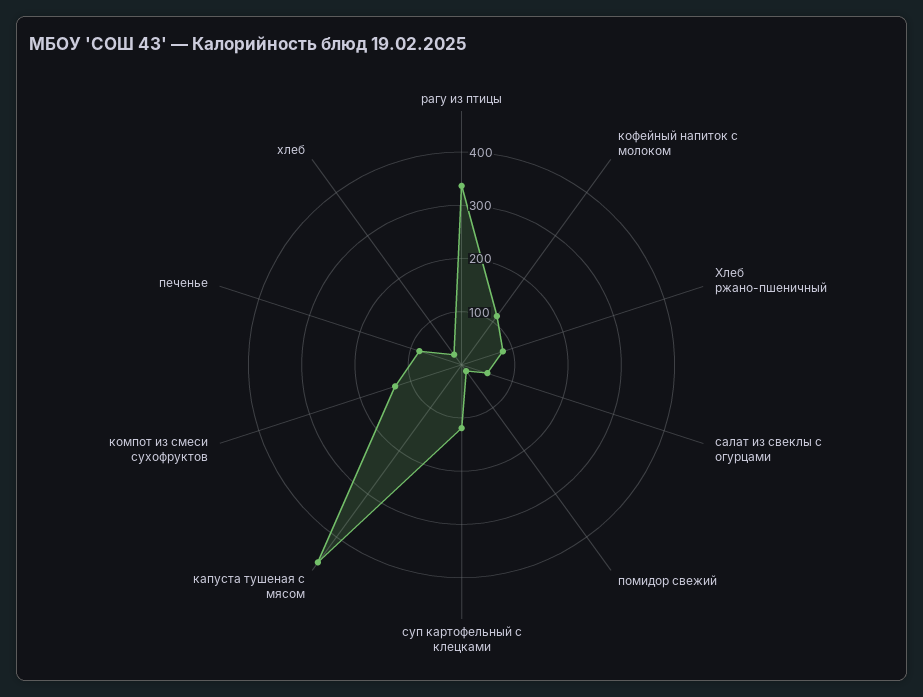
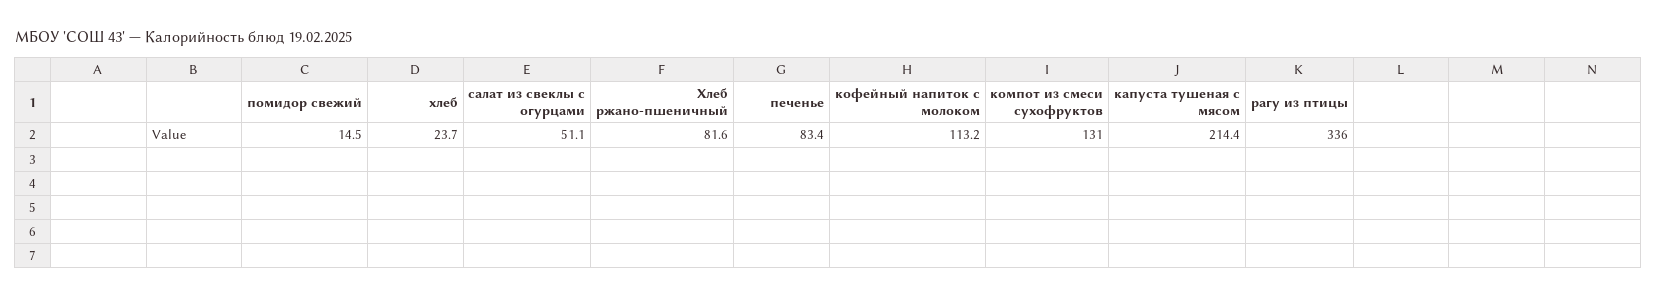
суп картофельный с клецками: 120 -> none
капуста тушеная с мясом: 460 -> 214.4

